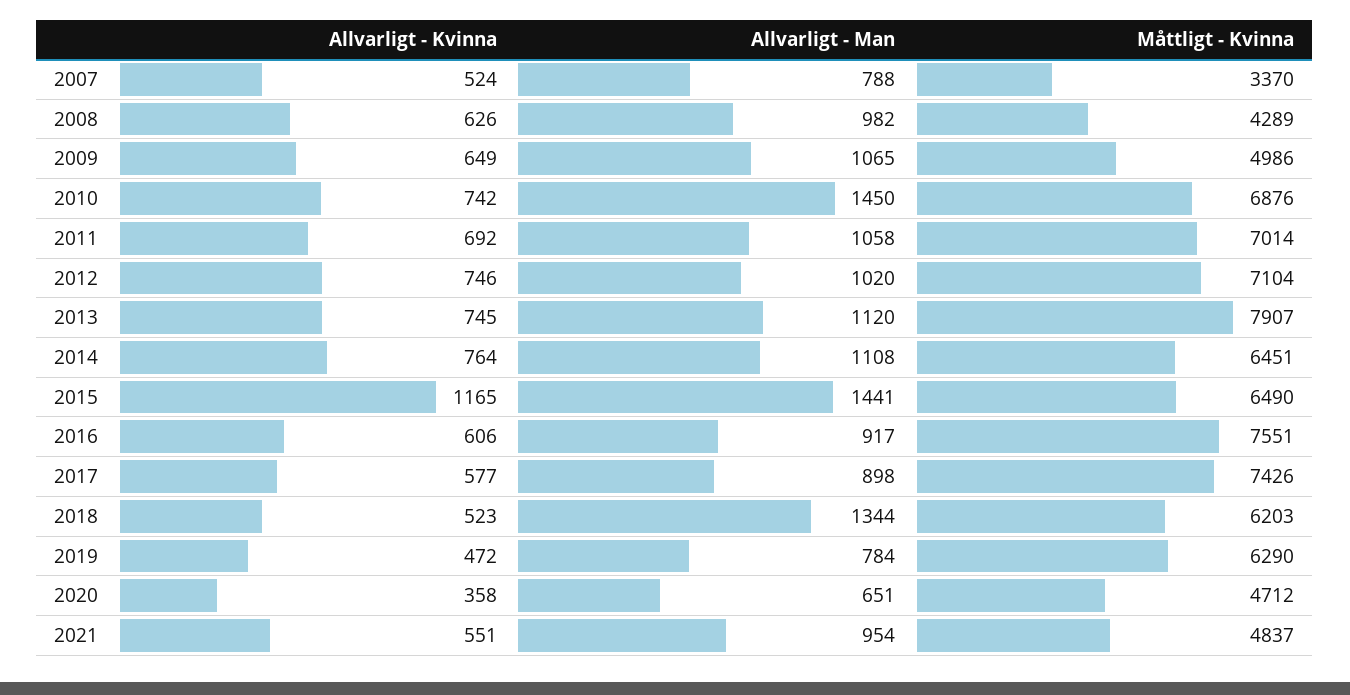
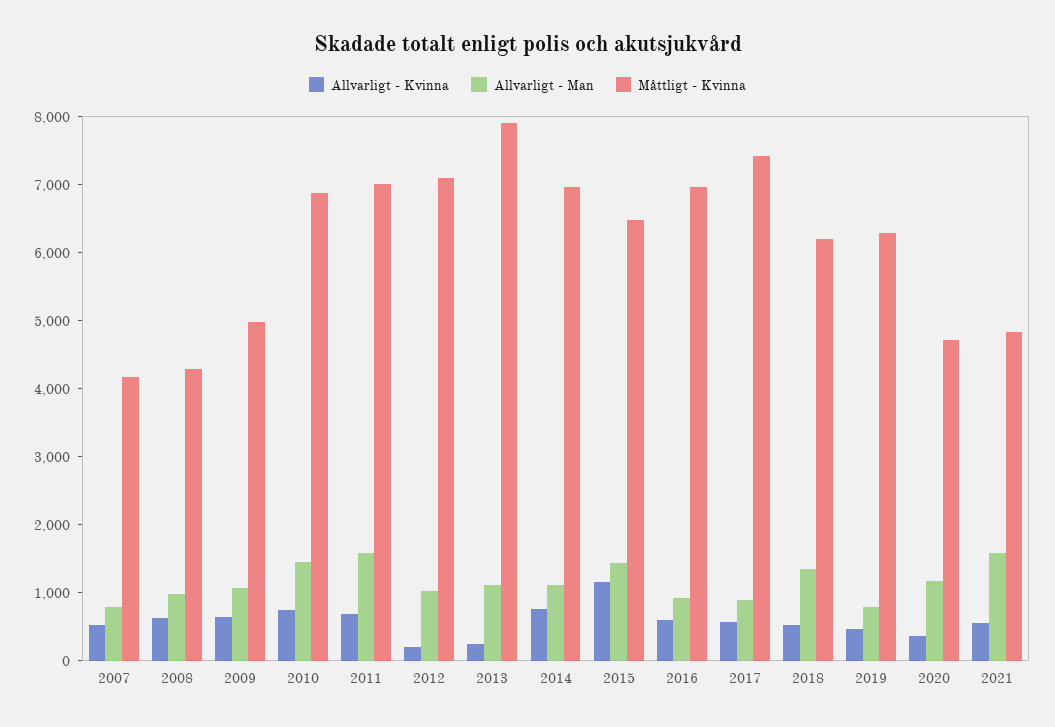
Måttligt - Kvinna, 2007: 3370 -> 4200
Allvarligt - Man, 2011: 1058 -> 1600
Allvarligt - Kvinna, 2012: 746 -> 200
Allvarligt - Kvinna, 2013: 745 -> 200
Måttligt - Kvinna, 2014: 6451 -> 7000
Måttligt - Kvinna, 2016: 7551 -> 7000
Allvarligt - Man, 2020: 651 -> 1200
Allvarligt - Man, 2021: 954 -> 1600

